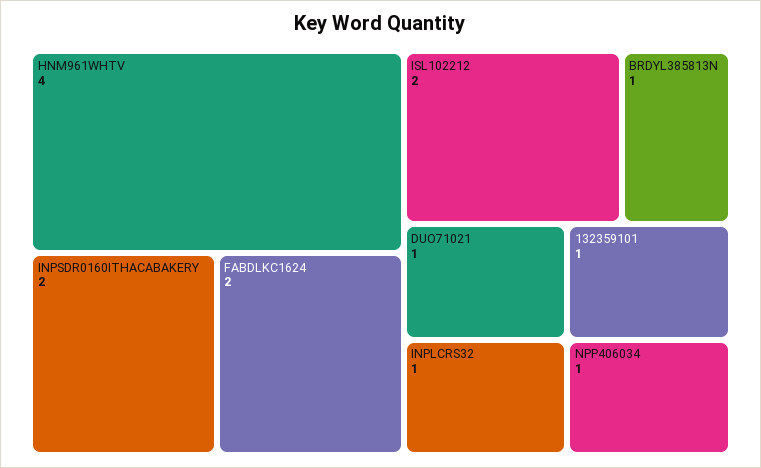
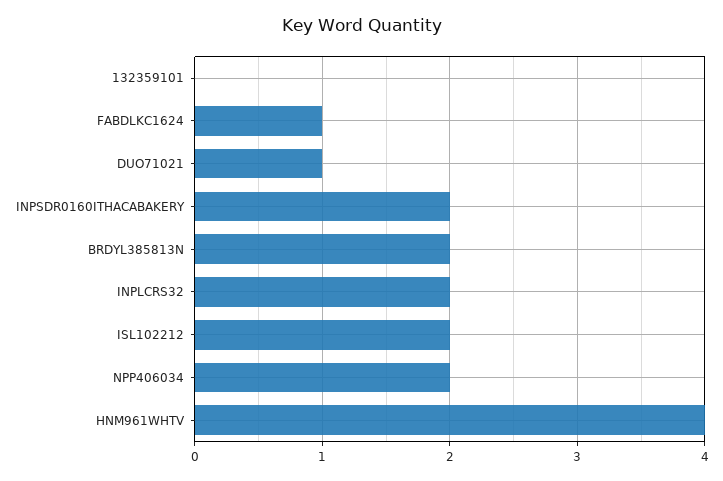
FABDLKC1624: 2 -> 1
BRDYL385813N: 1 -> 2
INPLCRS32: 1 -> 2
132359101: 1 -> 0
NPP406034: 1 -> 2

